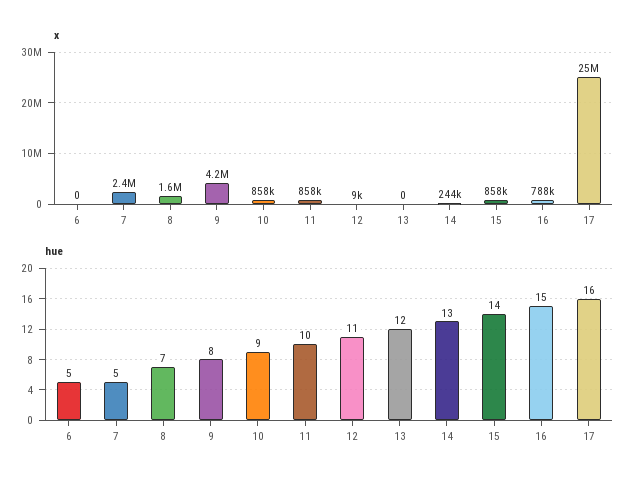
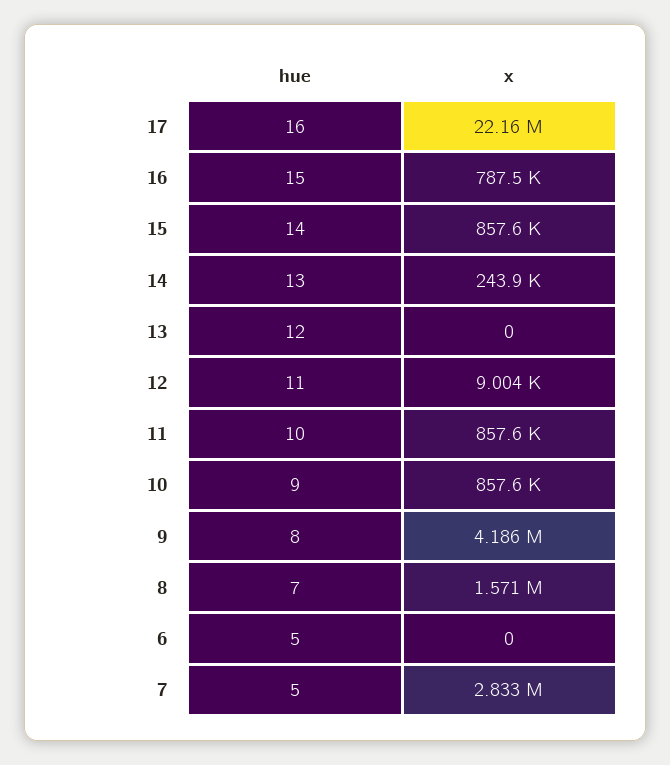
x, 7: 2400000 -> 2833000
x, 17: 25000000 -> 22160000

